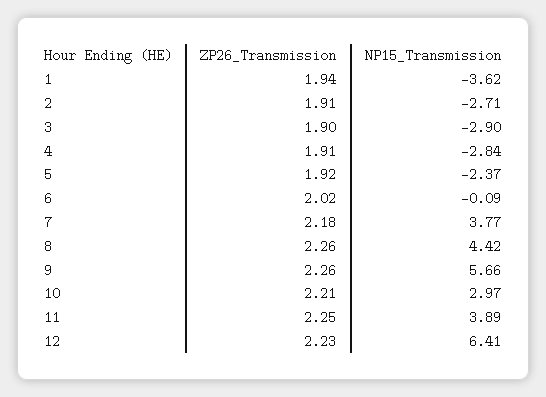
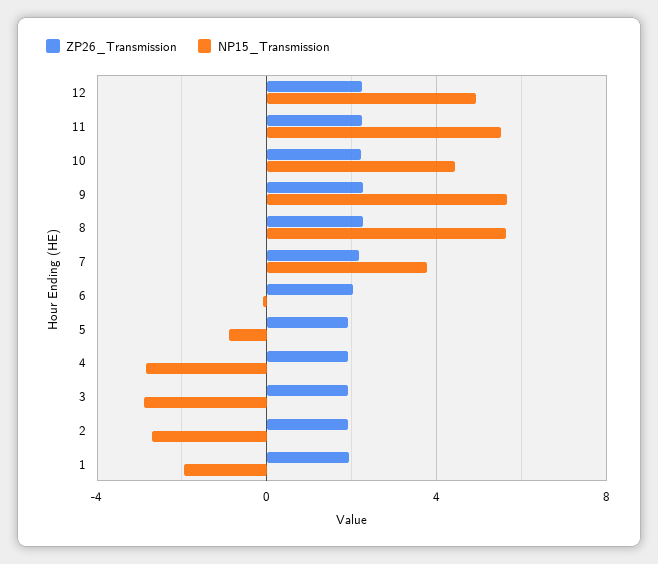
NP15_Transmission, 1: -3.62 -> -2
NP15_Transmission, 5: -2.37 -> -1
NP15_Transmission, 8: 4.42 -> 5.5
NP15_Transmission, 10: 2.97 -> 4.5
NP15_Transmission, 11: 3.89 -> 5.5
NP15_Transmission, 12: 6.41 -> 5

